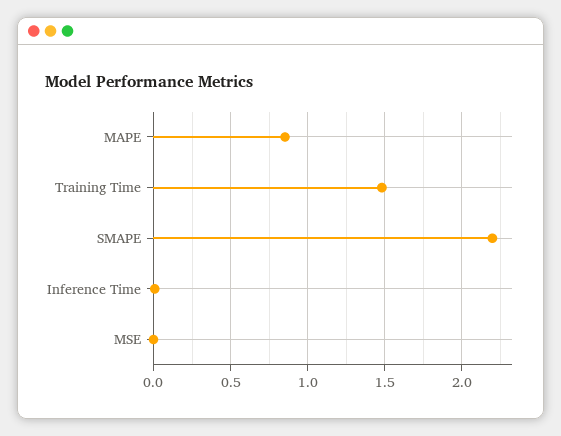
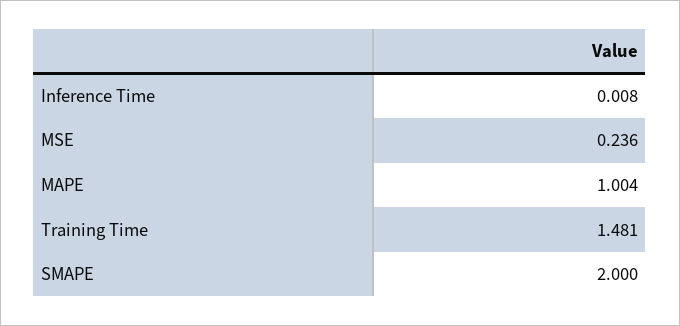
MAPE: 0.85 -> 1.004
SMAPE: 2.2 -> 2
MSE: 0 -> 0.236

